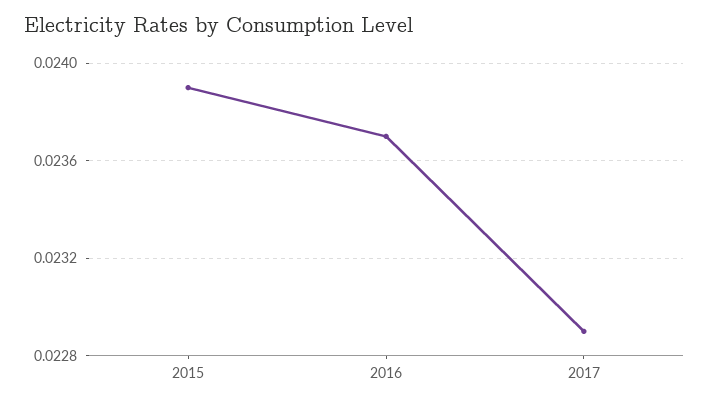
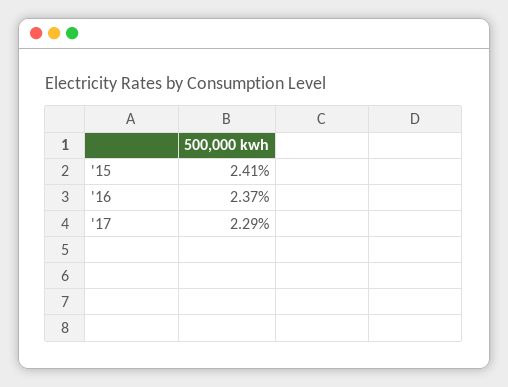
2015: 0.0239 -> 0.0241

